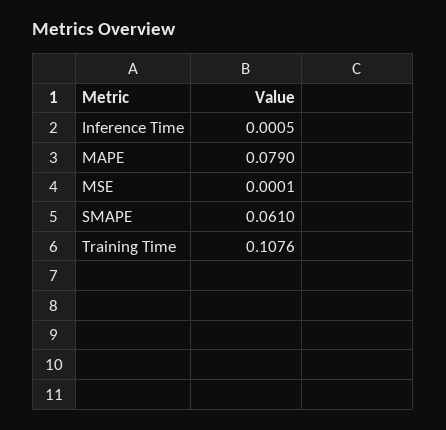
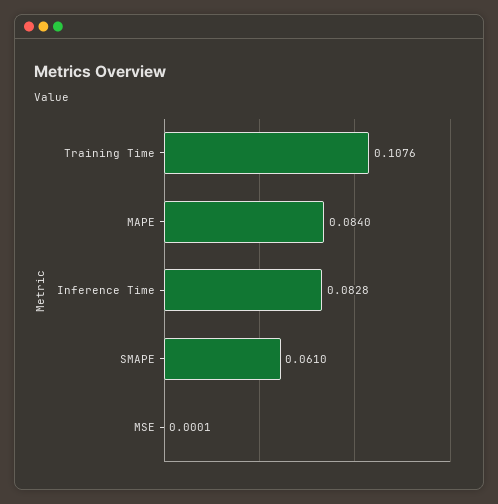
Inference Time: 0.0005 -> 0.0828
MAPE: 0.079 -> 0.084

